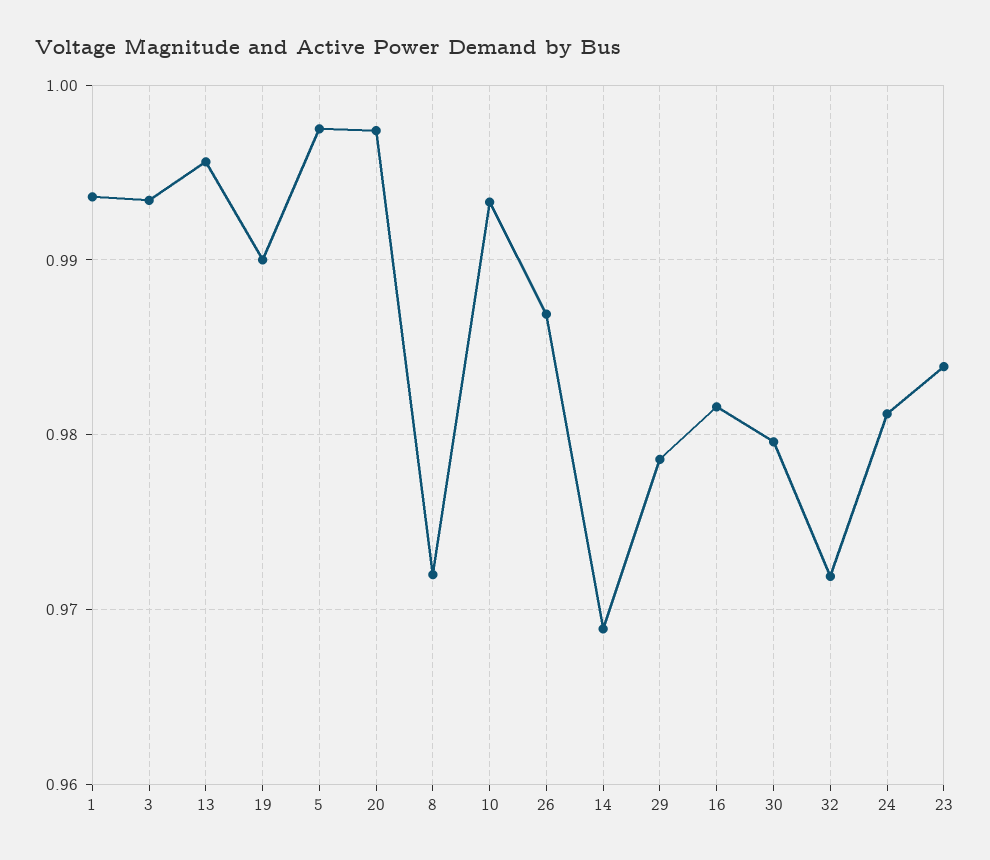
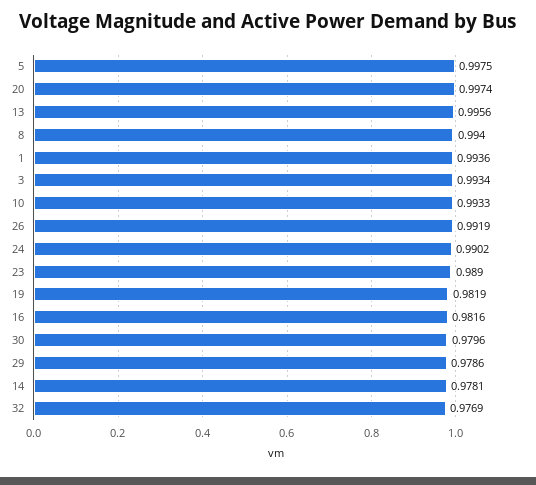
19: 0.99 -> 0.9819
8: 0.972 -> 0.994
26: 0.987 -> 0.9919
14: 0.969 -> 0.9781
32: 0.972 -> 0.9769
24: 0.981 -> 0.9902
23: 0.984 -> 0.989

